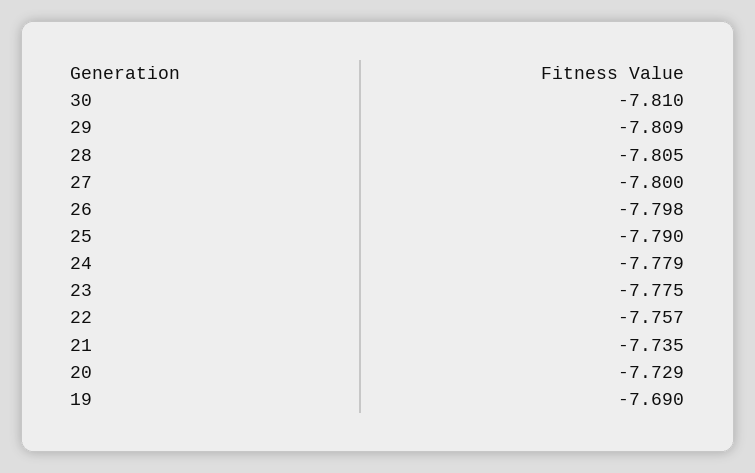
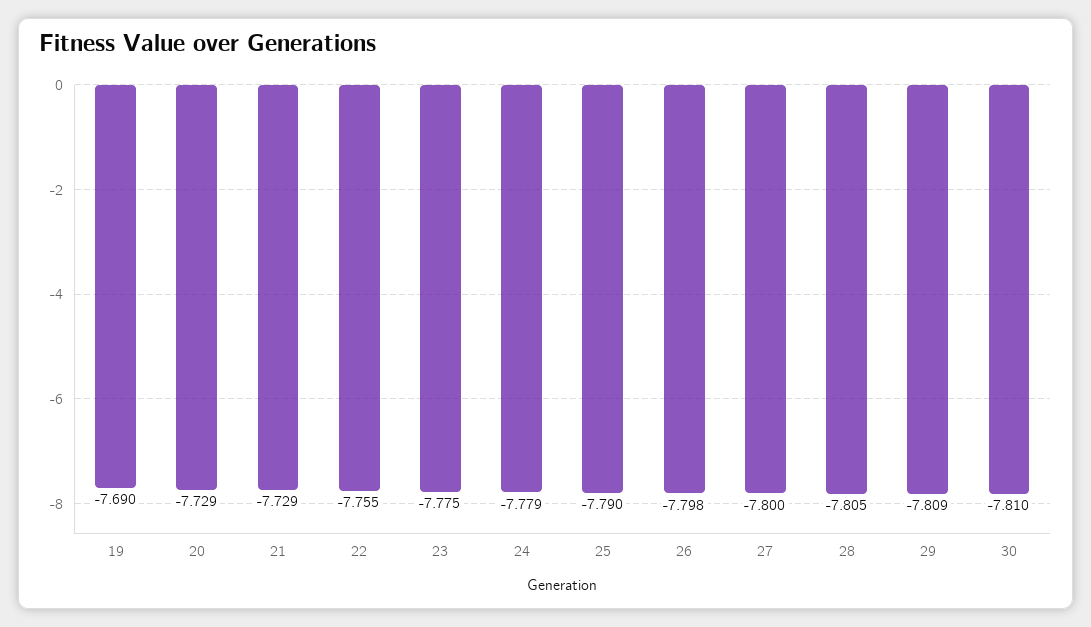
22: -7.757 -> -7.755
21: -7.735 -> -7.729

